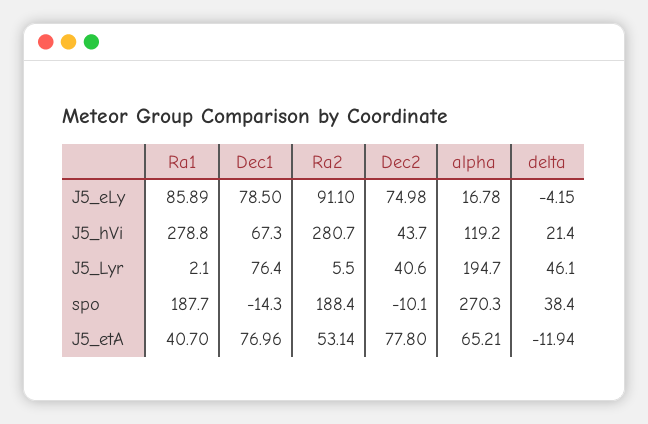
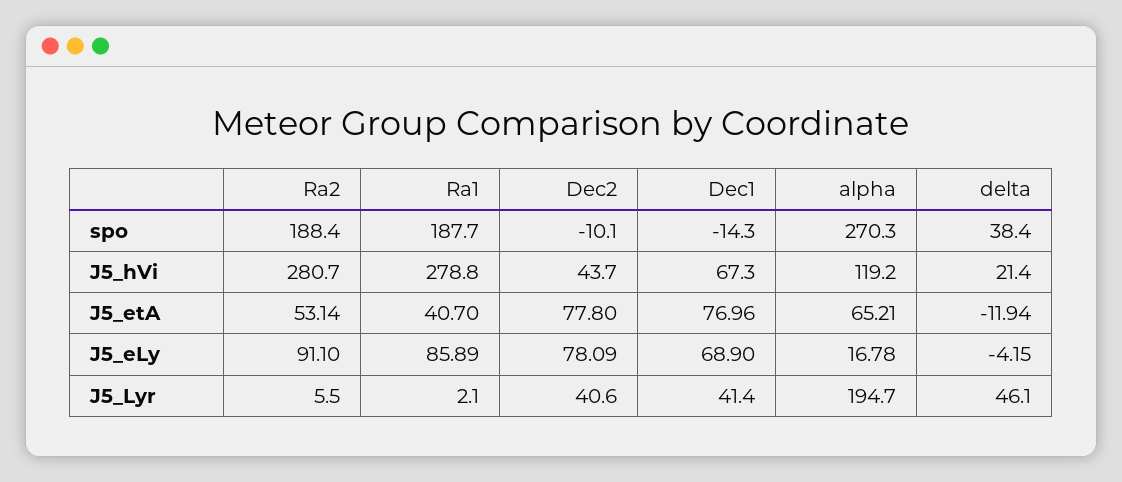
Dec1, J5_eLy: 78.5 -> 68.9
Dec2, J5_eLy: 74.98 -> 78.09
Dec1, J5_Lyr: 76.4 -> 41.4

